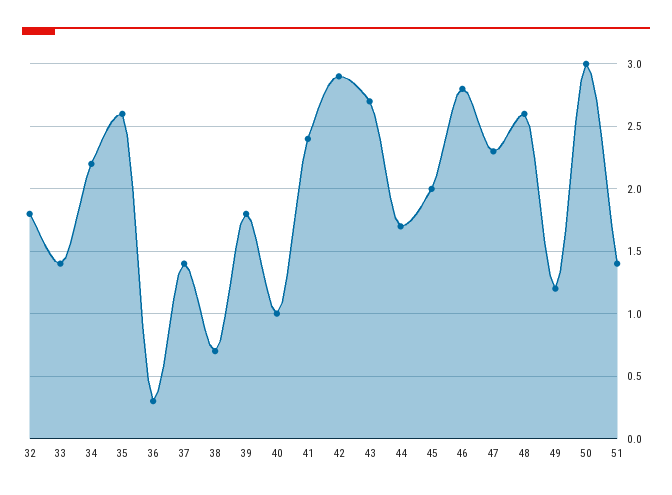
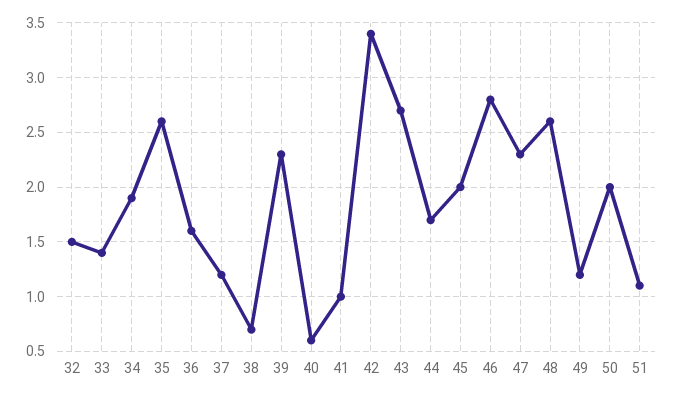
32: 1.8 -> 1.5
34: 2.2 -> 1.9
36: 0.3 -> 1.6
37: 1.4 -> 1.2
39: 1.8 -> 2.3
40: 1 -> 0.6
41: 2.4 -> 1
42: 2.9 -> 3.4
50: 3 -> 2
51: 1.4 -> 1.1

